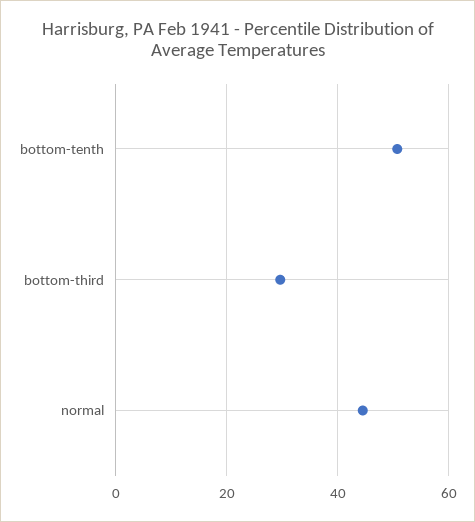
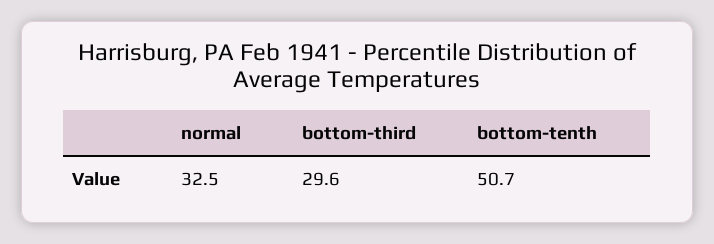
normal: 44 -> 32.5

